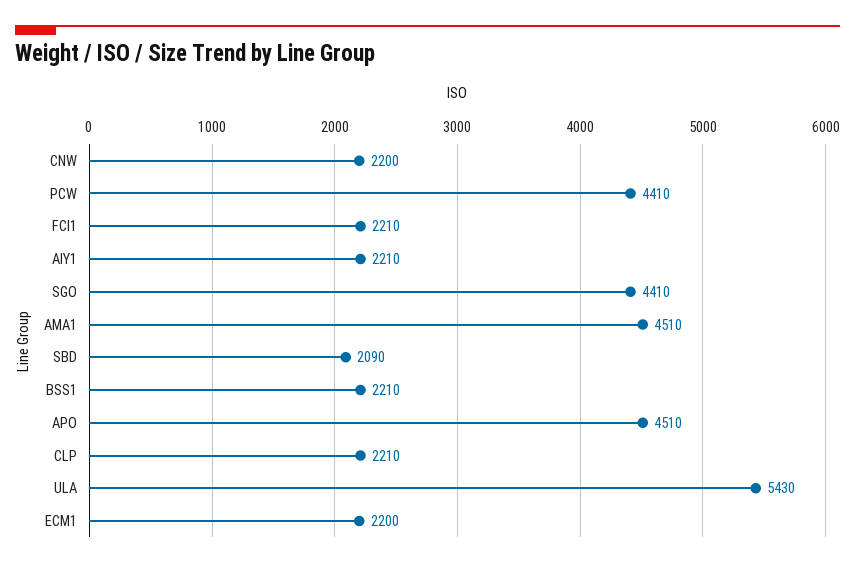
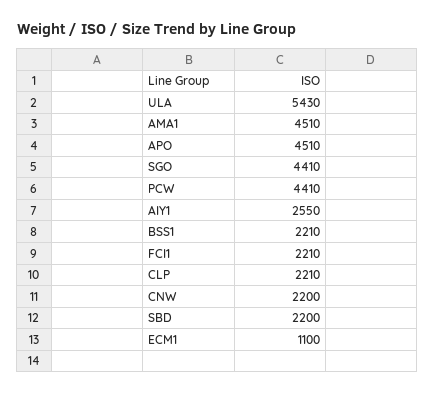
AIY1: 2210 -> 2550
SBD: 2090 -> 2200
ECM1: 2200 -> 1100

